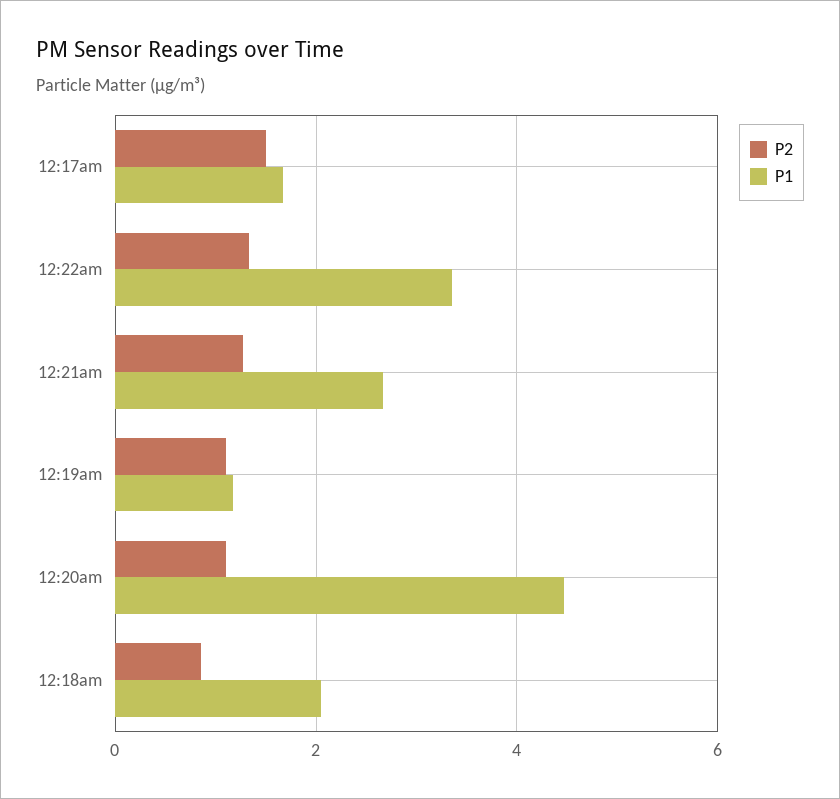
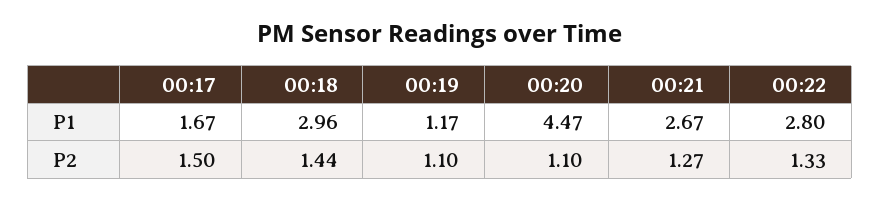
P1, 12:22am: 3.4 -> 2.8
P2, 12:18am: 0.8 -> 1.44
P1, 12:18am: 2 -> 2.96

